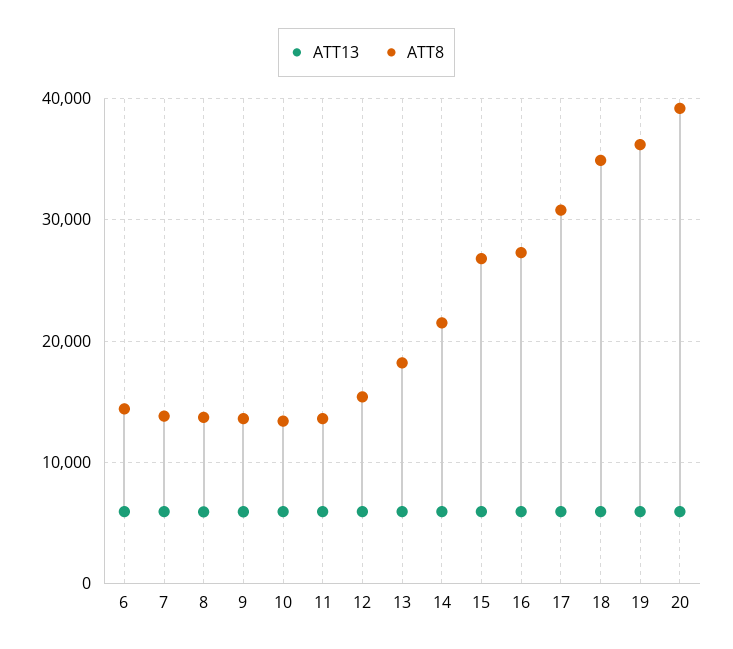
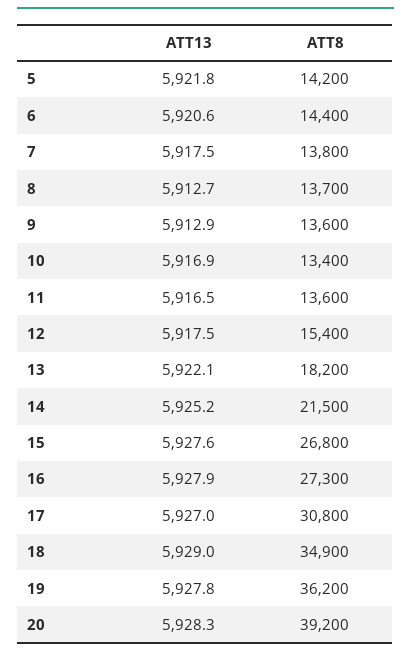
ATT13, 5: none -> 5921.8
ATT8, 5: none -> 14200

